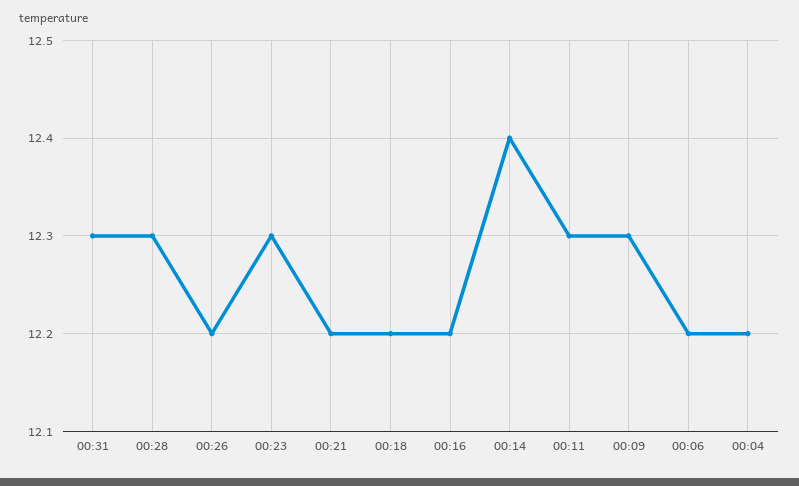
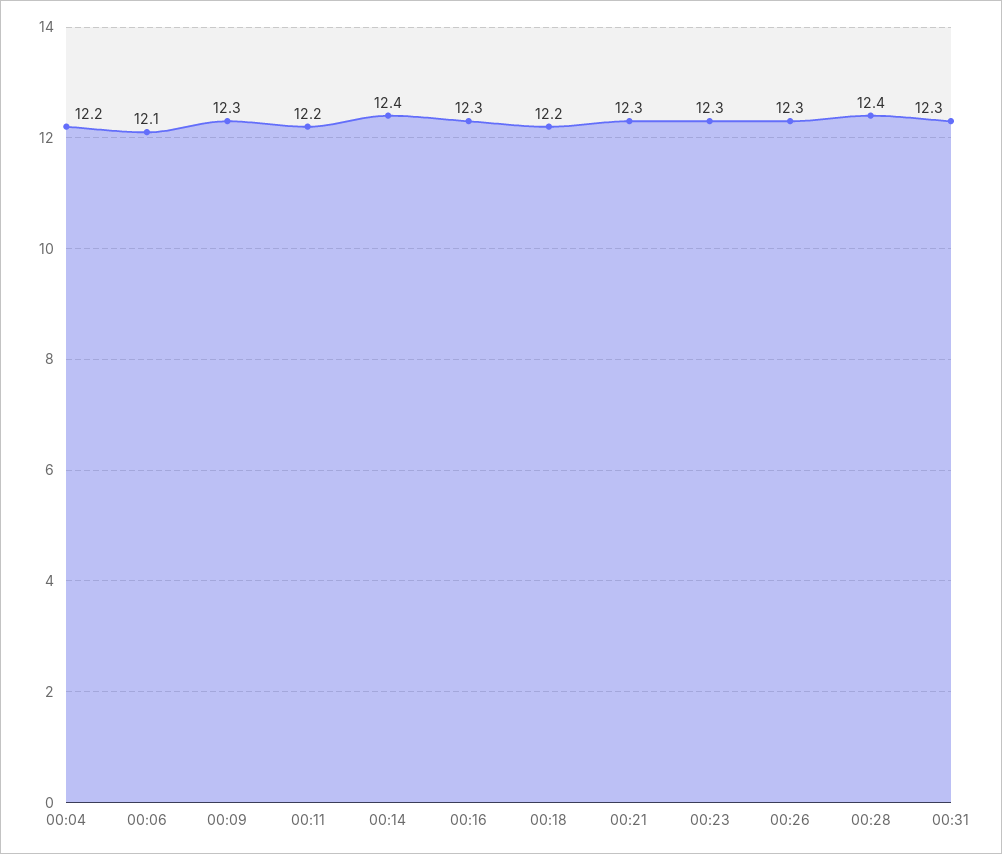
00:28: 12.3 -> 12.4
00:26: 12.2 -> 12.3
00:21: 12.2 -> 12.3
00:16: 12.2 -> 12.3
00:11: 12.3 -> 12.2
00:06: 12.2 -> 12.1

